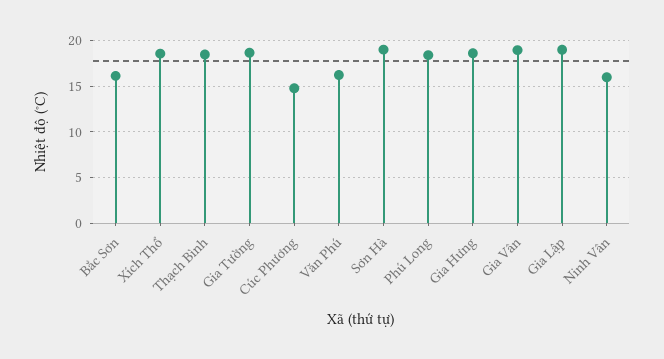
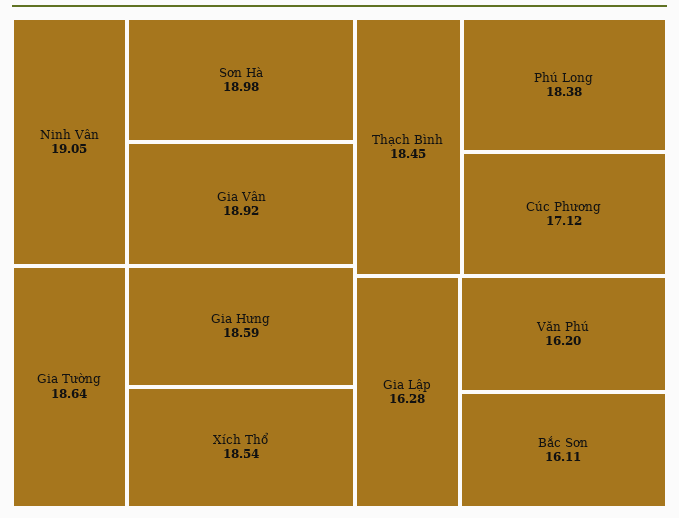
Cúc Phương: 15 -> 17.12
Gia Lập: 19 -> 16.28
Ninh Vân: 16 -> 19.05

